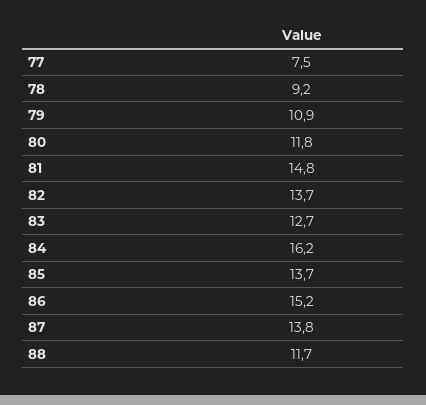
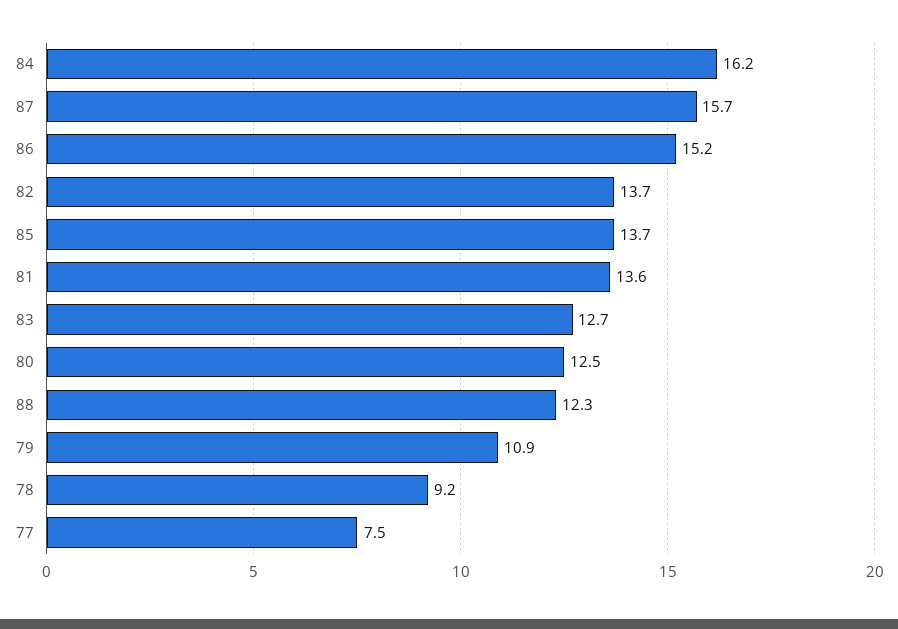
80: 11.8 -> 12.5
81: 14.8 -> 13.6
87: 13.8 -> 15.7
88: 11.7 -> 12.3

